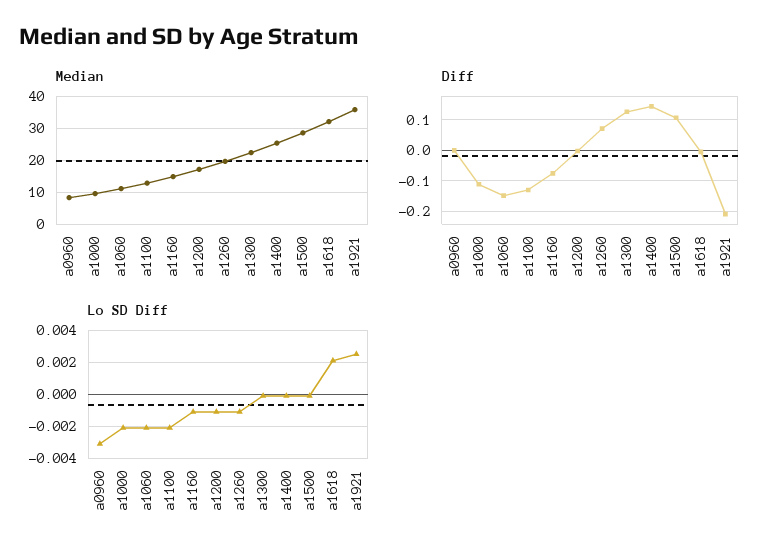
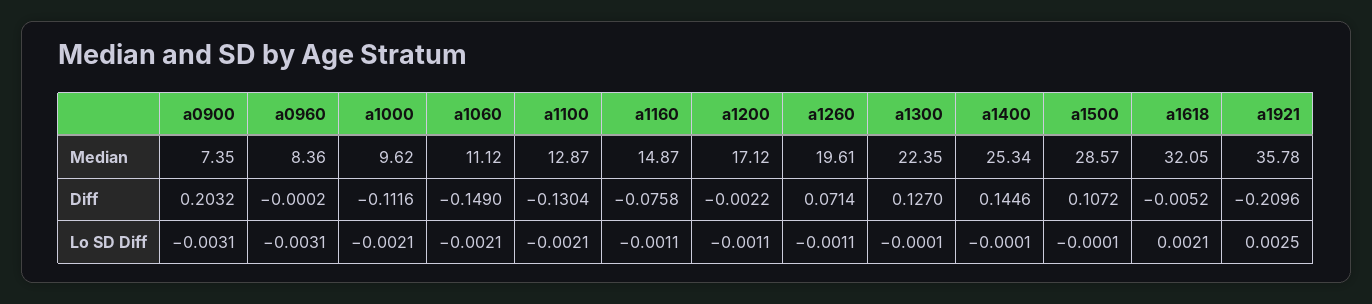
Median, a0900: none -> 7.35
Diff, a0900: none -> 0.2032
Lo SD Diff, a0900: none -> -0.0031

